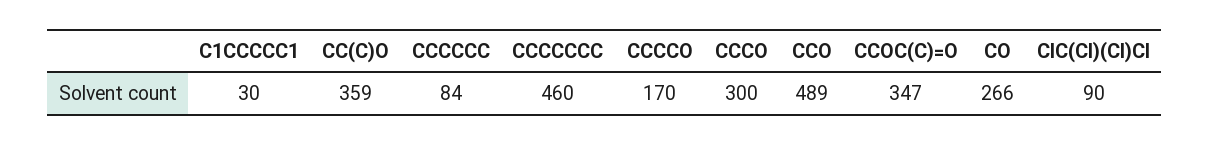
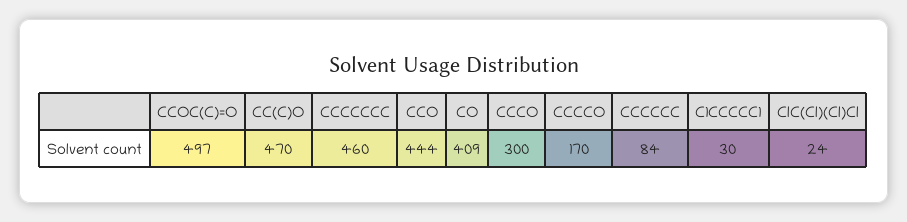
CC(C)O: 359 -> 470
CCO: 489 -> 444
CCOC(C)=O: 347 -> 497
CO: 266 -> 409
ClC(Cl)(Cl)Cl: 90 -> 24

